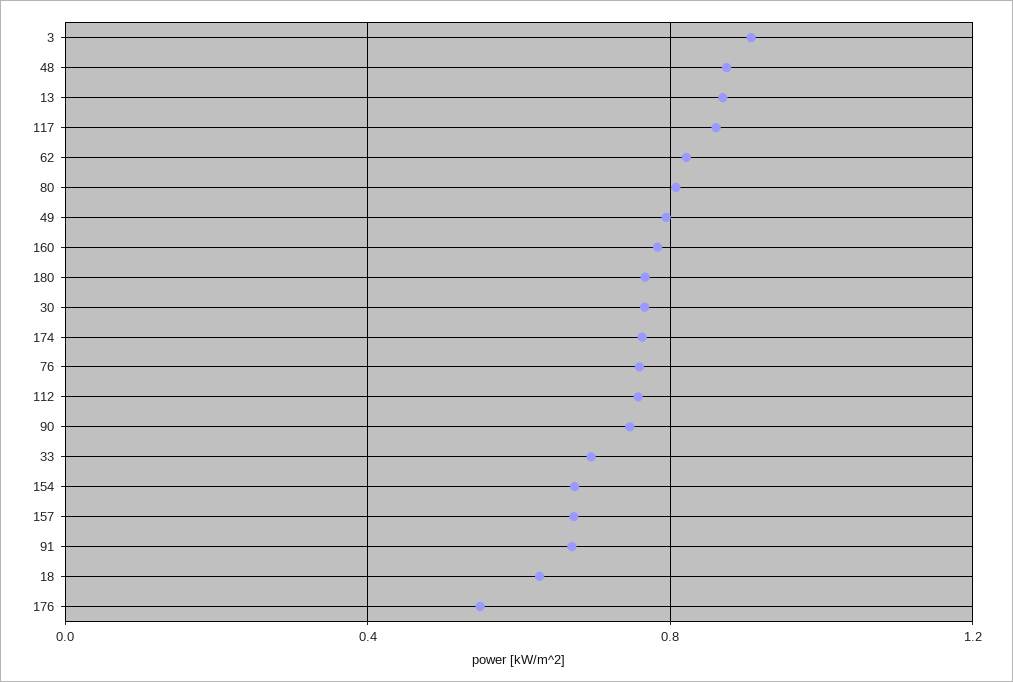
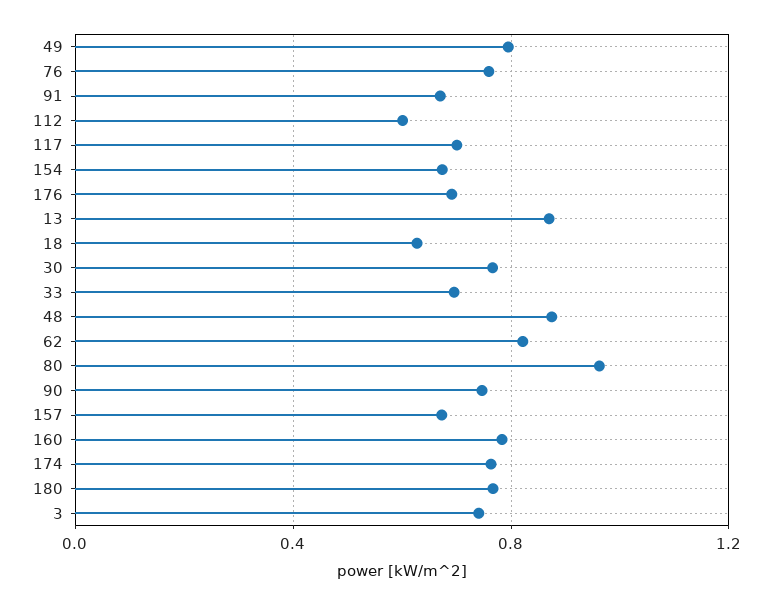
3: 0.9 -> 0.75
117: 0.85 -> 0.7
80: 0.8 -> 0.95
112: 0.75 -> 0.6
176: 0.55 -> 0.7

